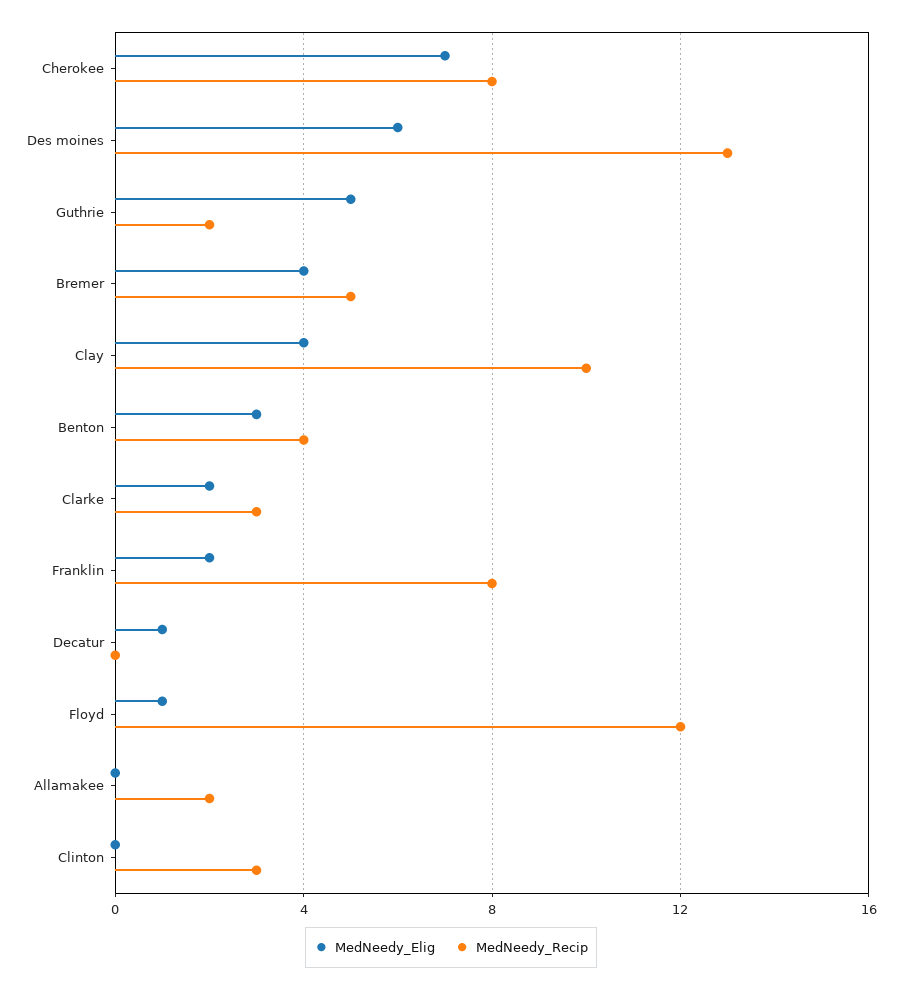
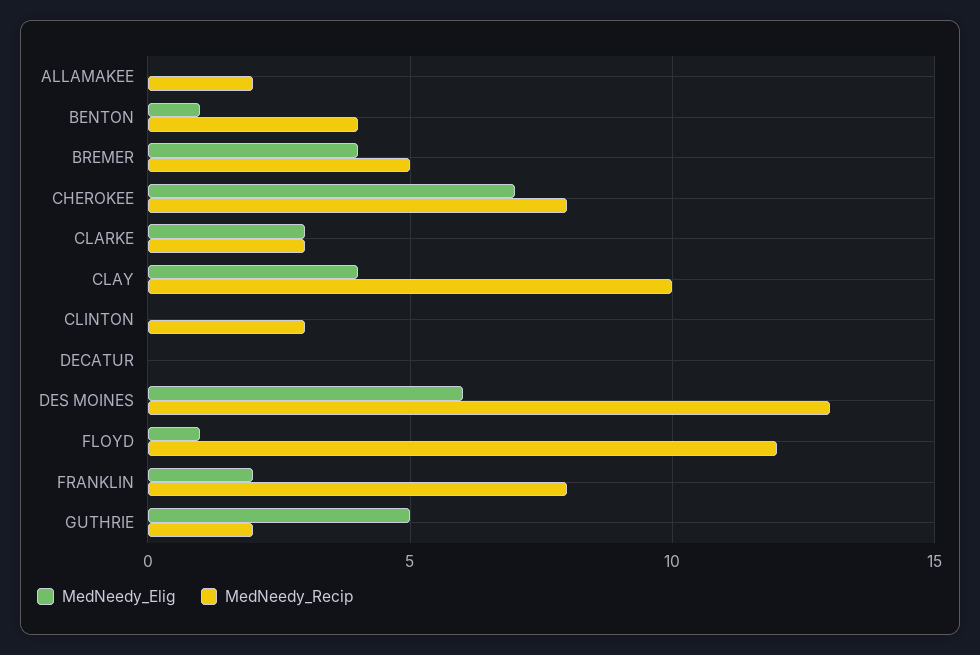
MedNeedy_Elig, Benton: 3 -> 1
MedNeedy_Elig, Clarke: 2 -> 3
MedNeedy_Elig, Decatur: 1 -> 0

